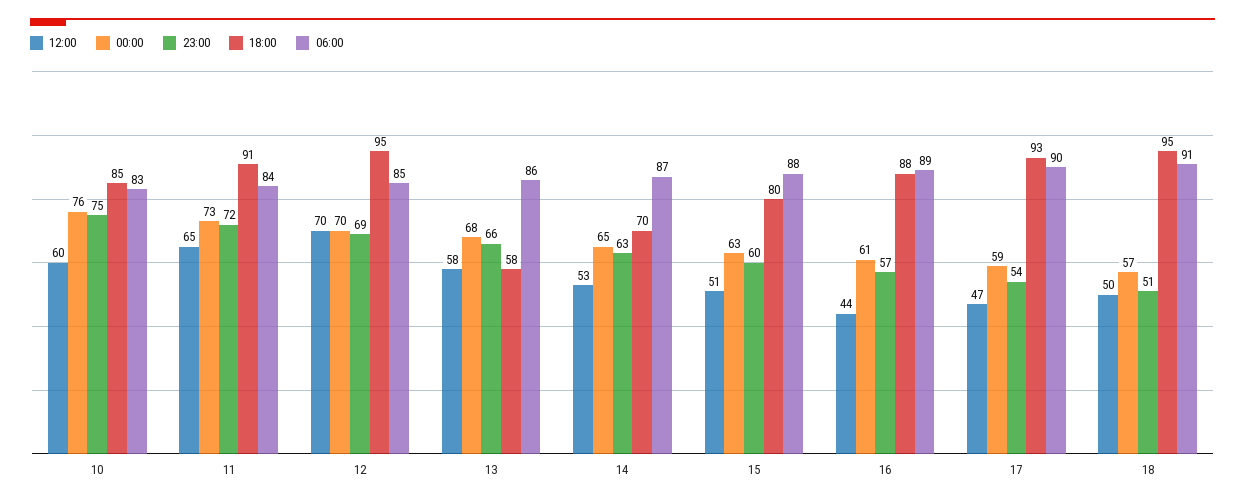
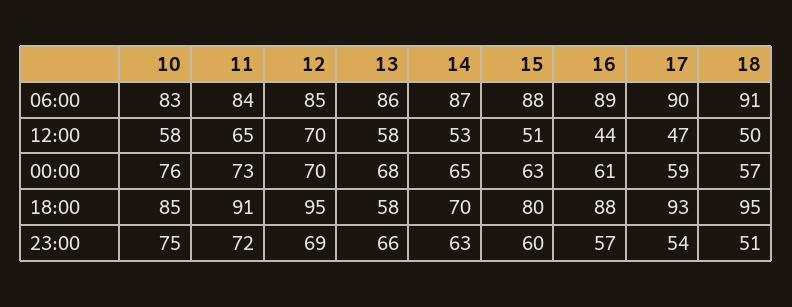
12:00, 10: 60 -> 58

